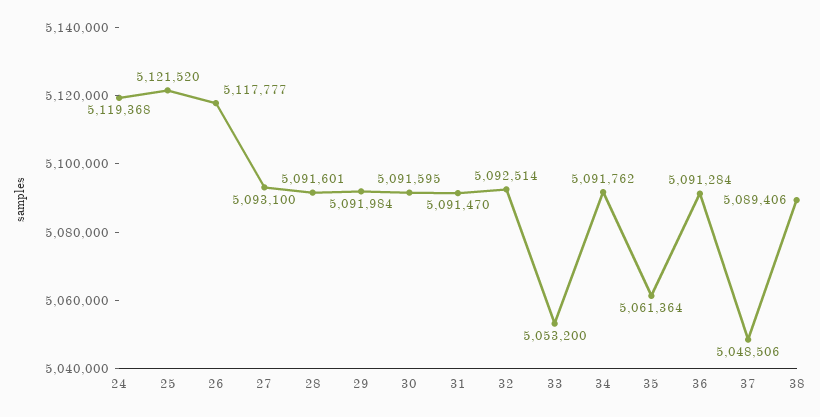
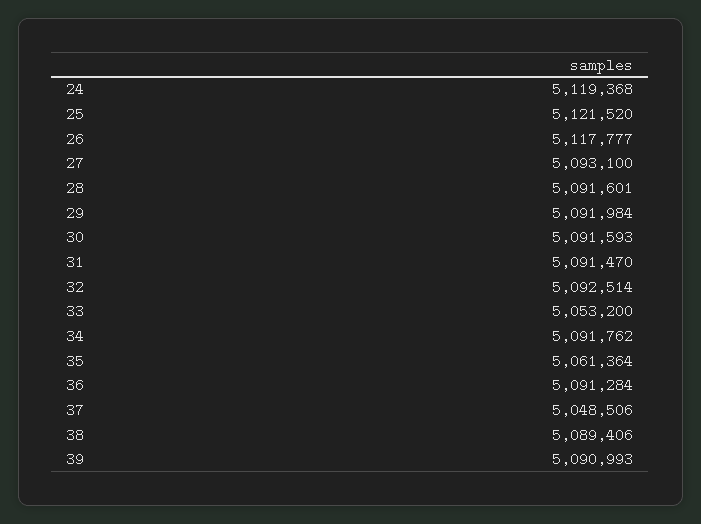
30: 5091595 -> 5091593
39: none -> 5090993

